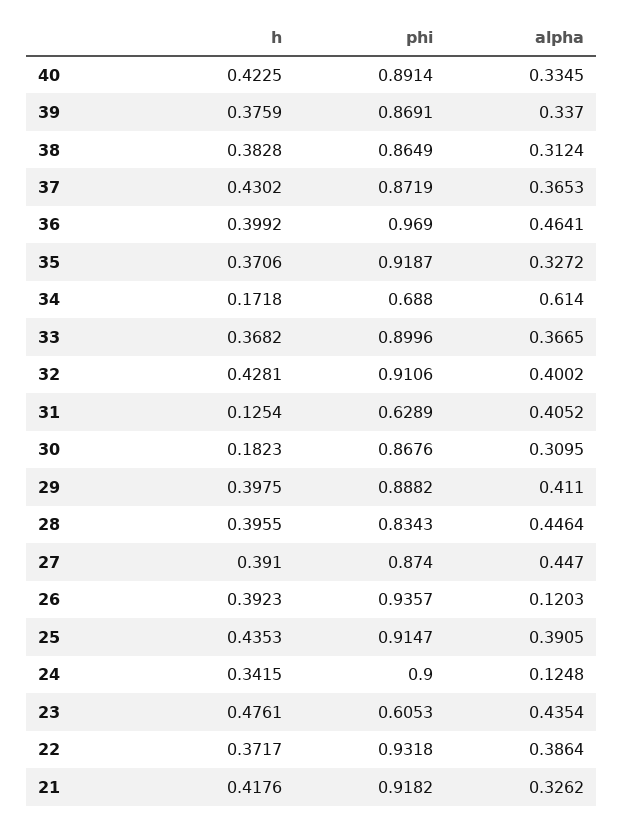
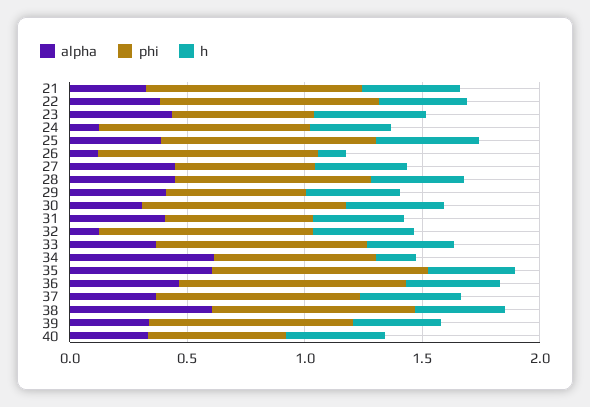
phi, 40: 0.8914 -> 0.6
alpha, 38: 0.3124 -> 0.6
alpha, 35: 0.3272 -> 0.6
alpha, 32: 0.4002 -> 0.1
h, 31: 0.1254 -> 0.4
h, 30: 0.1823 -> 0.4
phi, 29: 0.8882 -> 0.6
phi, 27: 0.874 -> 0.6
h, 26: 0.3923 -> 0.1

